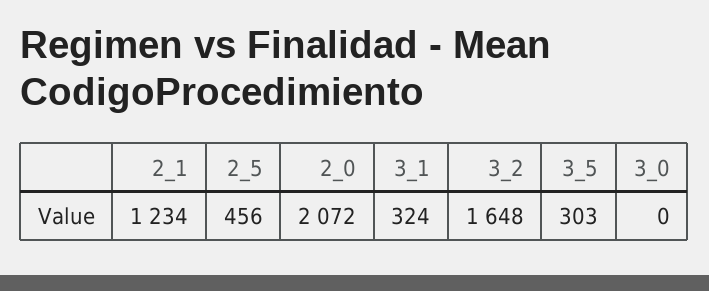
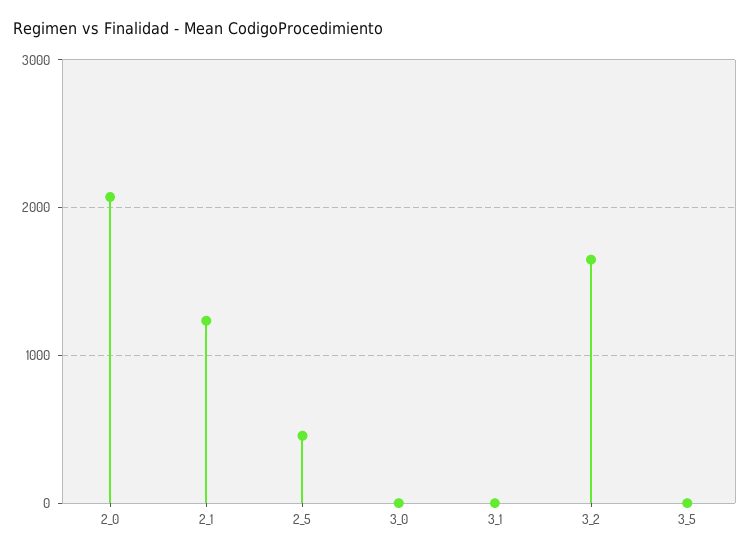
3_1: 324 -> 0
3_5: 303 -> 0

